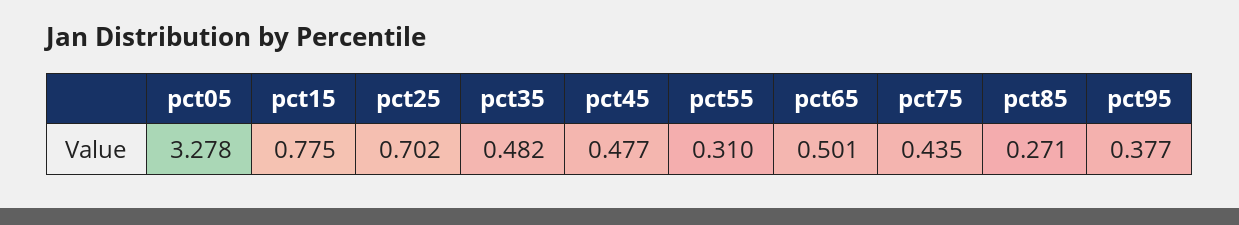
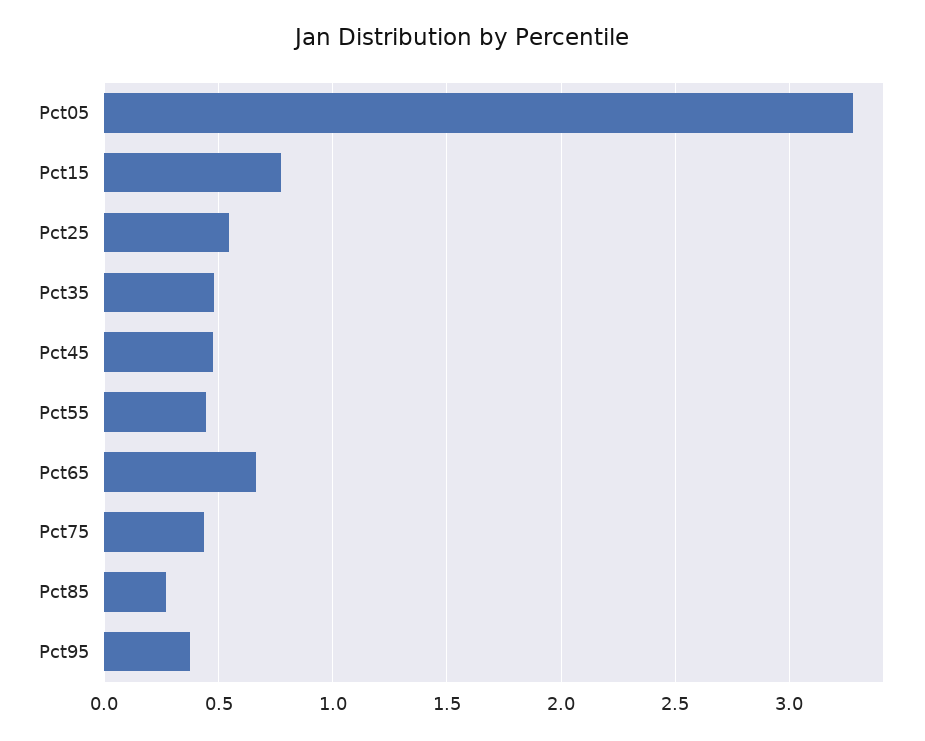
pct25: 0.702 -> 0.55
pct55: 0.31 -> 0.45
pct65: 0.501 -> 0.65

